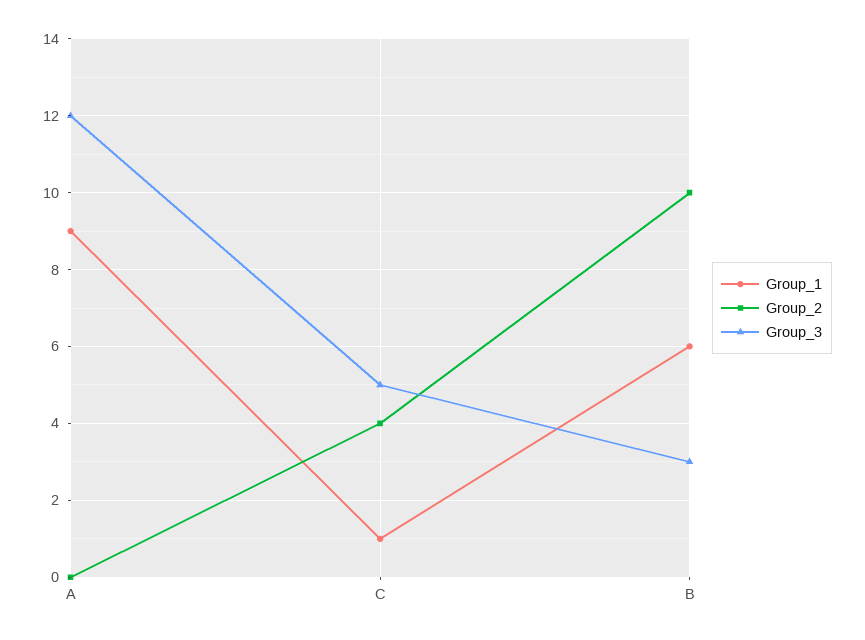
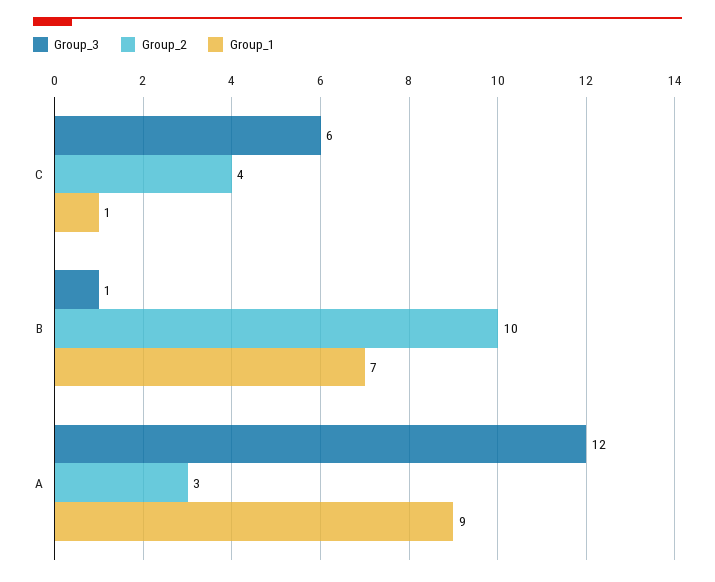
Group_2, A: 0 -> 3
Group_3, C: 5 -> 6
Group_1, B: 6 -> 7
Group_3, B: 3 -> 1

